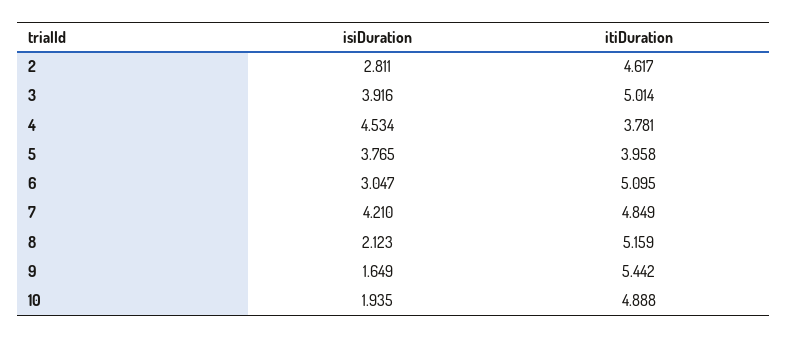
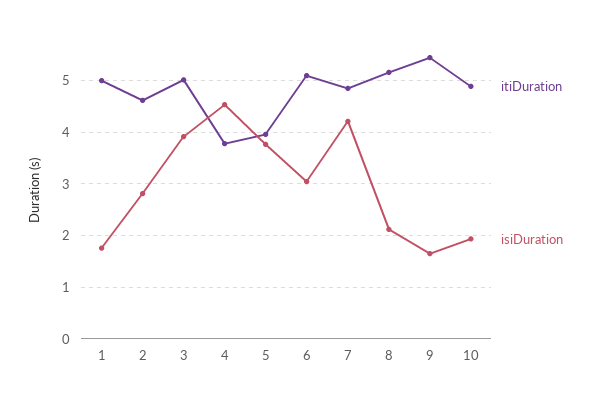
itiDuration, 1: none -> 5
isiDuration, 1: none -> 1.8

